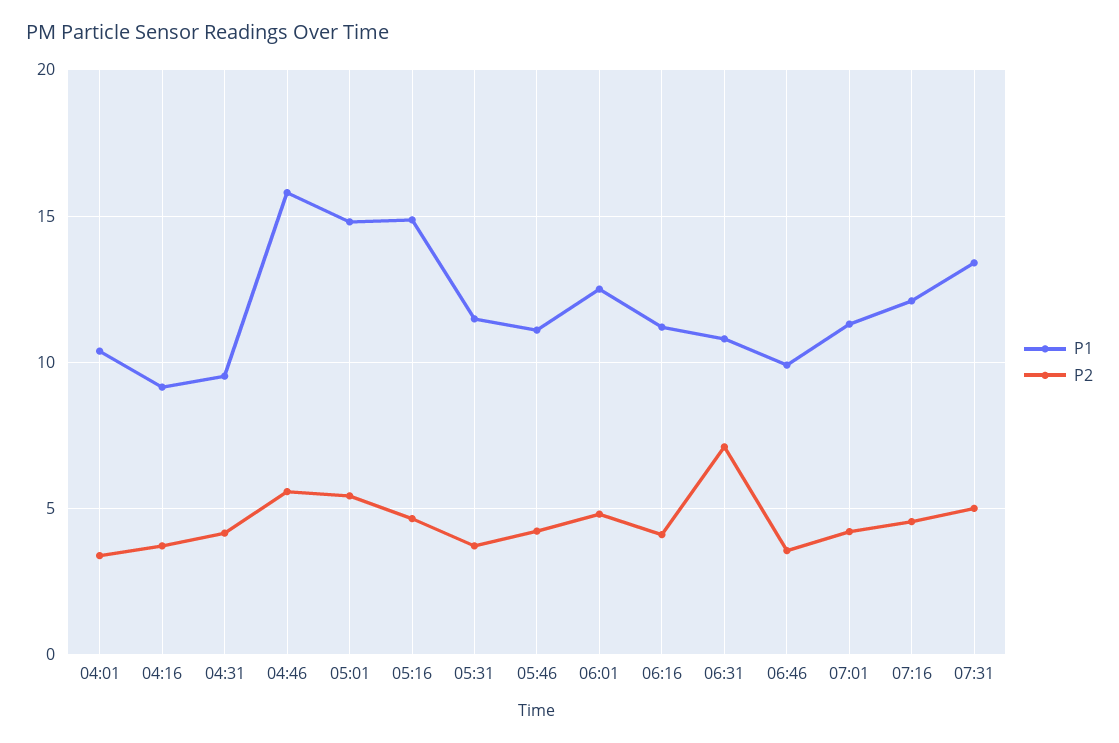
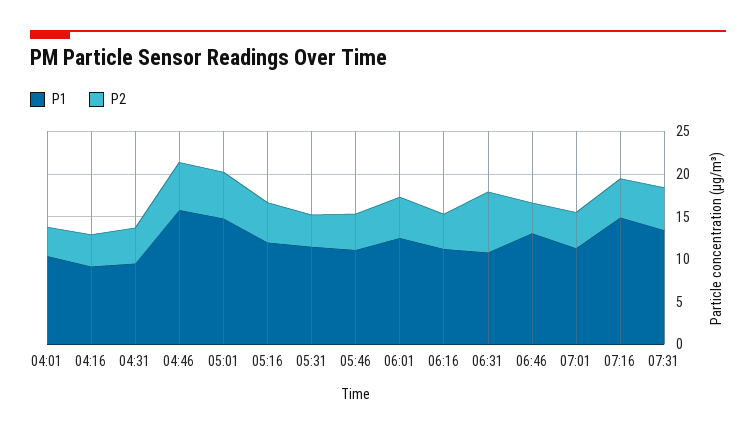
P1, 05:16: 15 -> 12
P1, 06:46: 10 -> 13
P1, 07:16: 12 -> 15

